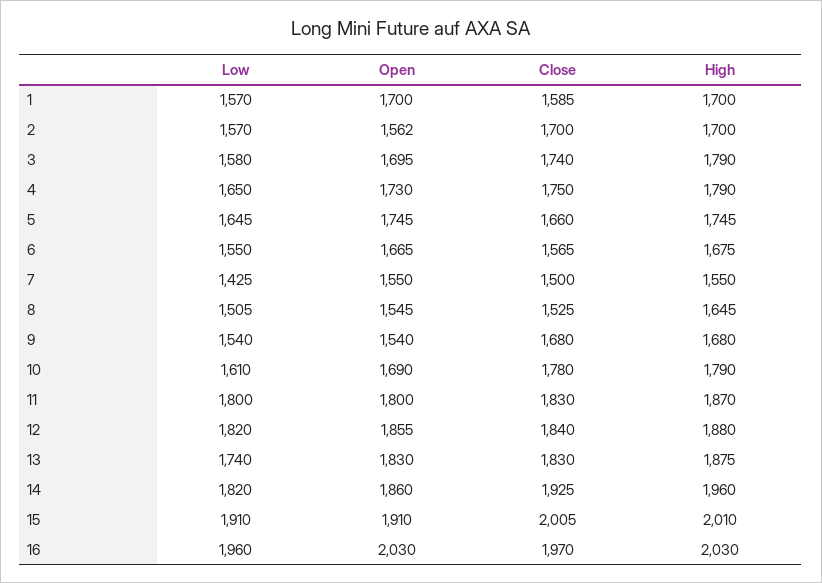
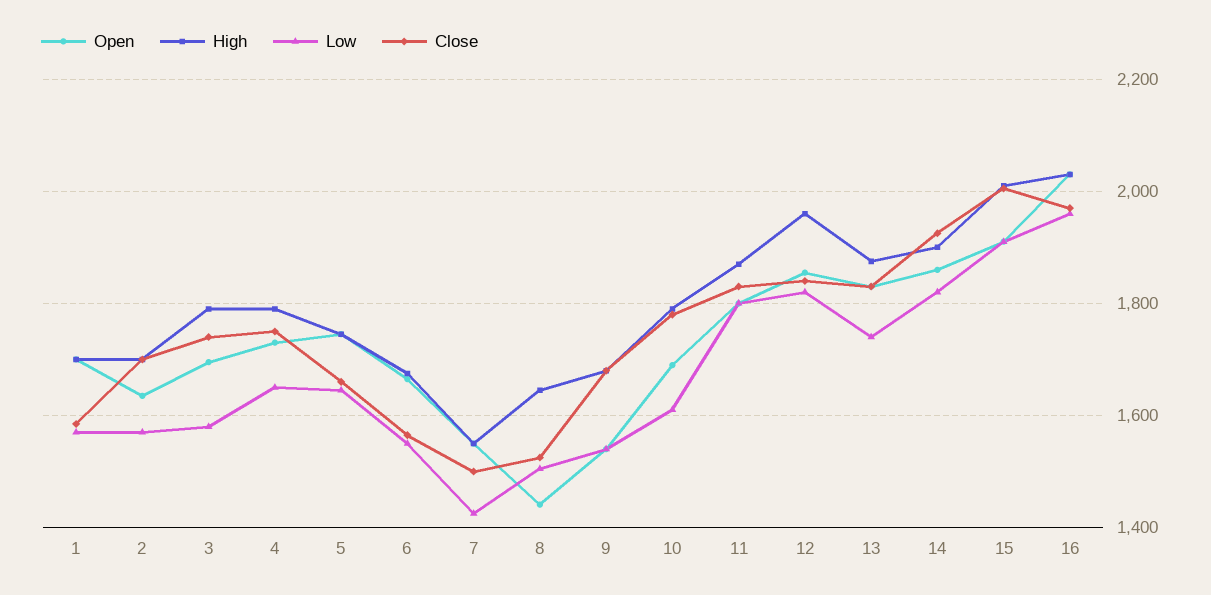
Open, 2: 1562 -> 1640
Open, 8: 1545 -> 1440
High, 12: 1880 -> 1960
High, 14: 1960 -> 1900

